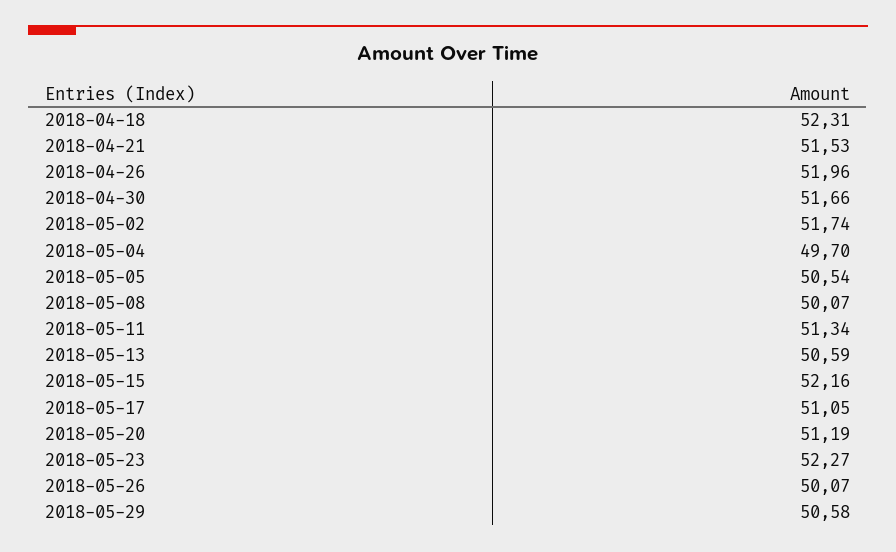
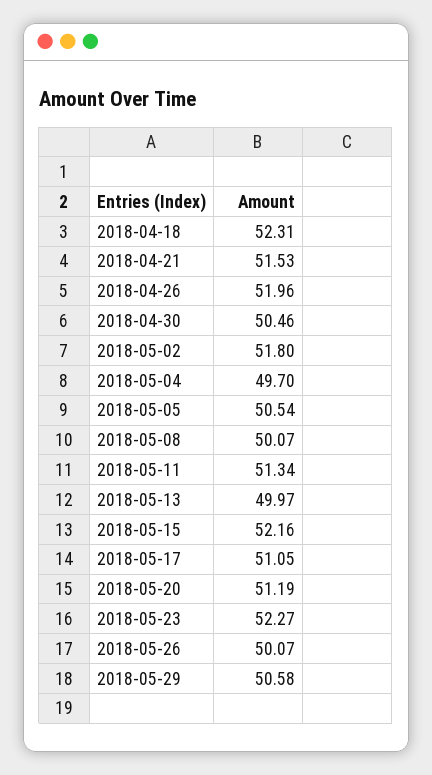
2018-04-30: 51.66 -> 50.46
2018-05-02: 51.74 -> 51.8
2018-05-13: 50.59 -> 49.97

